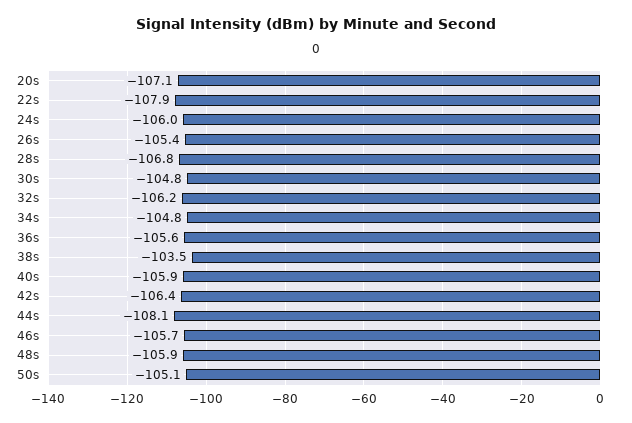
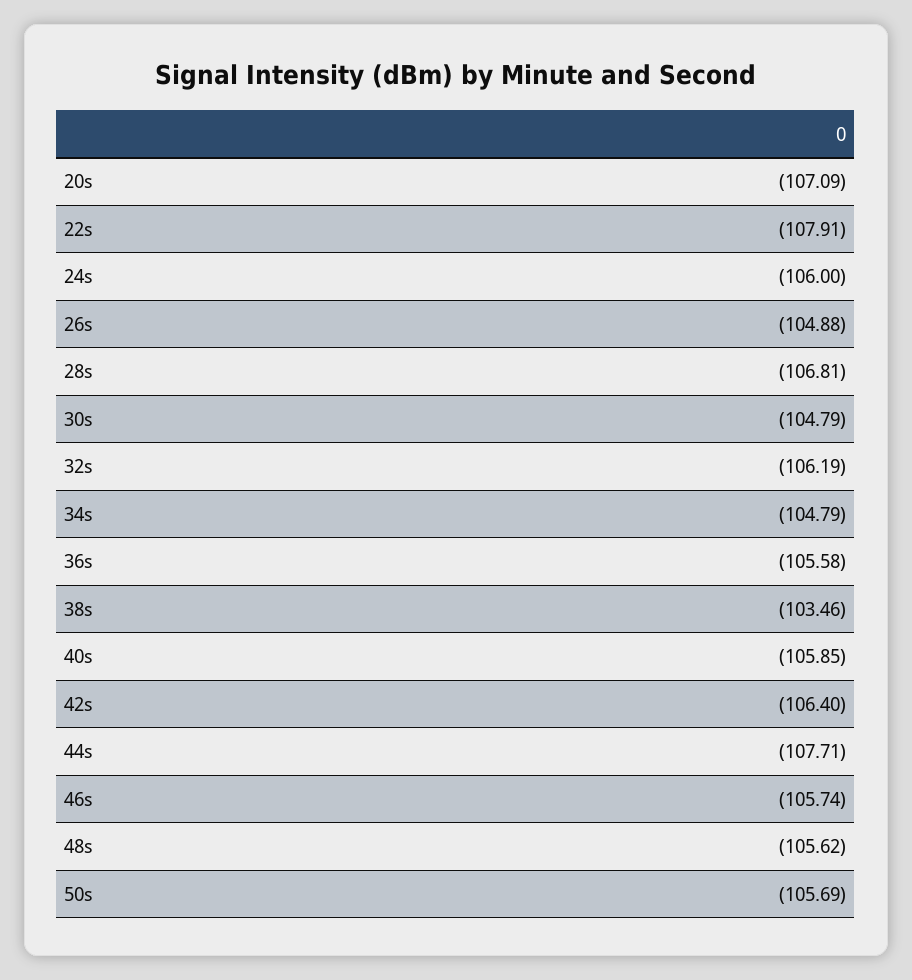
26s: -105.4 -> -104.88
44s: -108.1 -> -107.71
48s: -105.9 -> -105.62
50s: -105.1 -> -105.69

